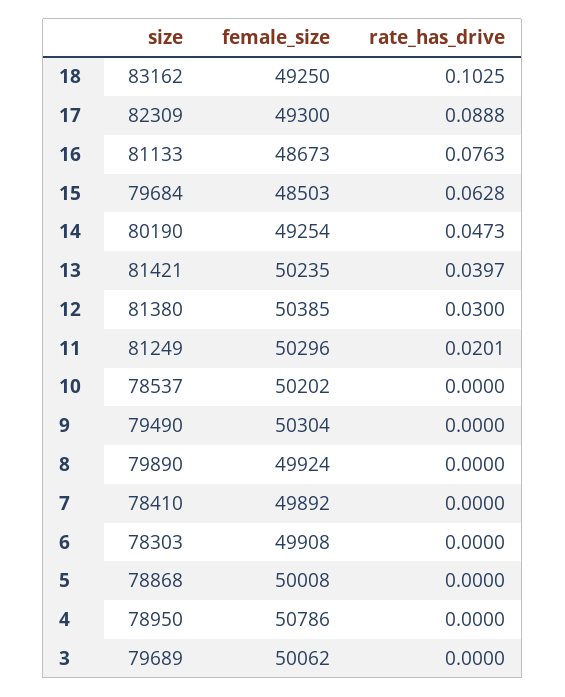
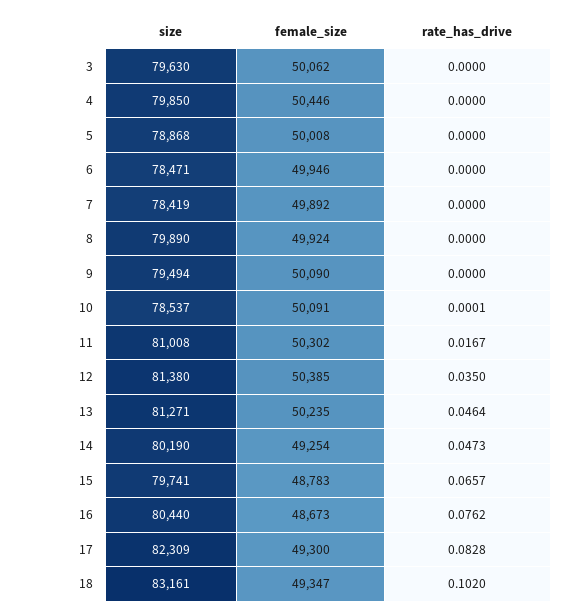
size, 18: 83162 -> 83161
female_size, 18: 49250 -> 49347
rate_has_drive, 18: 0.1025 -> 0.102
rate_has_drive, 17: 0.0888 -> 0.0828
size, 16: 81133 -> 80440
rate_has_drive, 16: 0.0763 -> 0.0762
size, 15: 79684 -> 79741
female_size, 15: 48503 -> 48783
rate_has_drive, 15: 0.0628 -> 0.0657
size, 13: 81421 -> 81271
rate_has_drive, 13: 0.0397 -> 0.0464
rate_has_drive, 12: 0.03 -> 0.035
size, 11: 81249 -> 81008
female_size, 11: 50296 -> 50302
rate_has_drive, 11: 0.0201 -> 0.0167
female_size, 10: 50202 -> 50091
rate_has_drive, 10: 0 -> 0.0001
size, 9: 79490 -> 79494
female_size, 9: 50304 -> 50090
size, 7: 78410 -> 78419
size, 6: 78303 -> 78471
female_size, 6: 49908 -> 49946
size, 4: 78950 -> 79850
female_size, 4: 50786 -> 50446
size, 3: 79689 -> 79630

